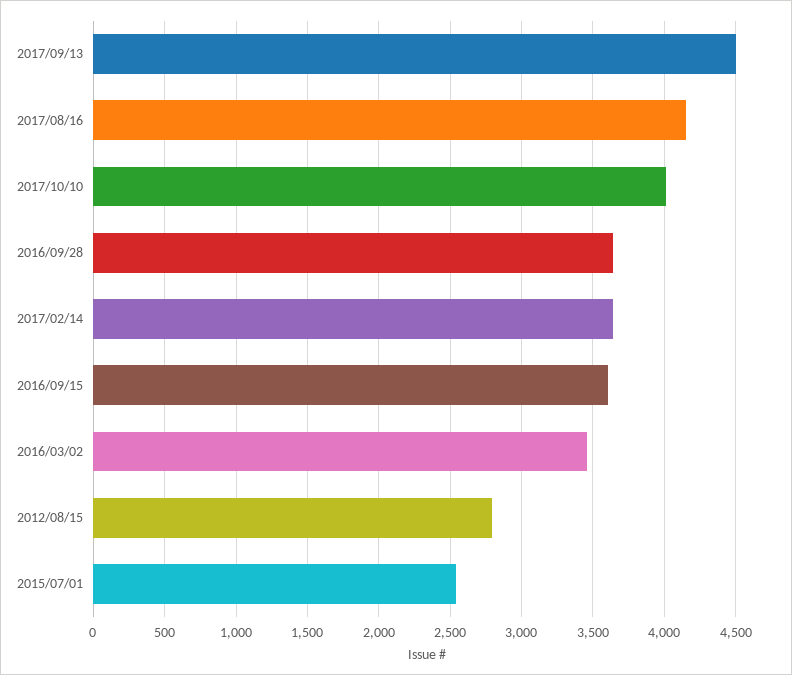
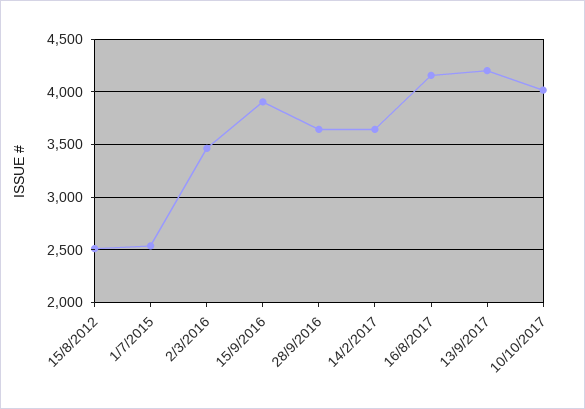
2017/09/13: 4500 -> 4200
2016/09/15: 3600 -> 3900
2012/08/15: 2800 -> 2500

